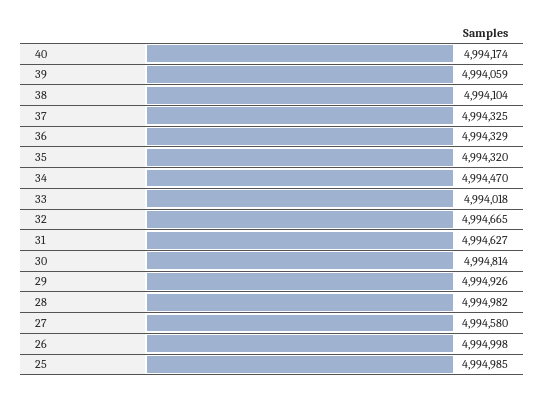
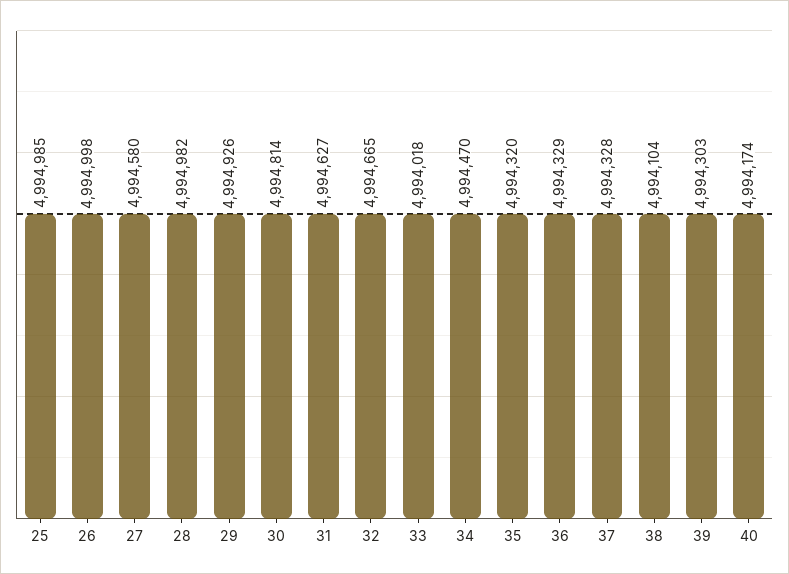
39: 4994059 -> 4994303
37: 4994325 -> 4994328

